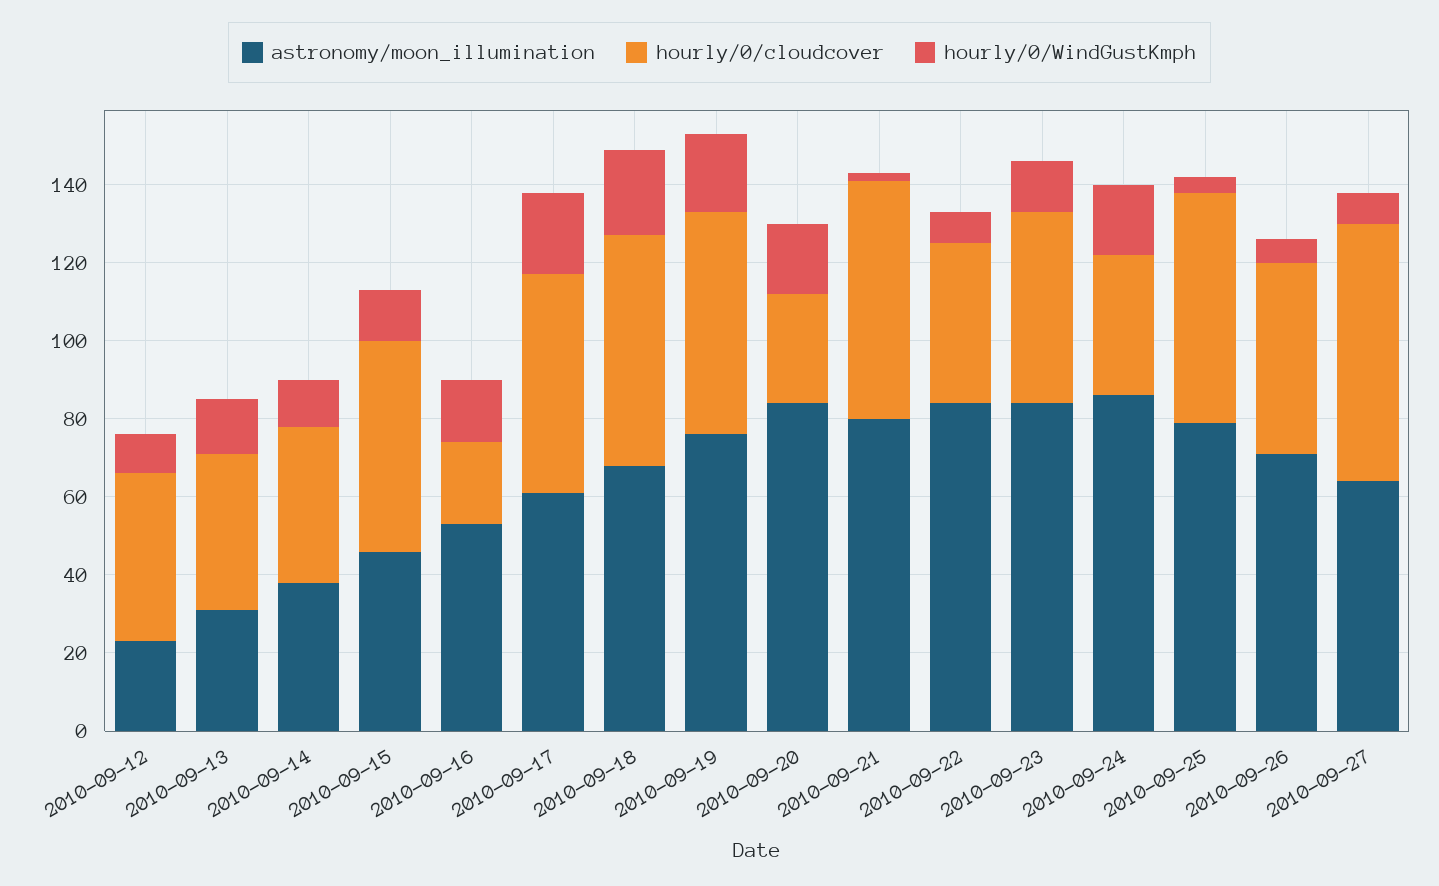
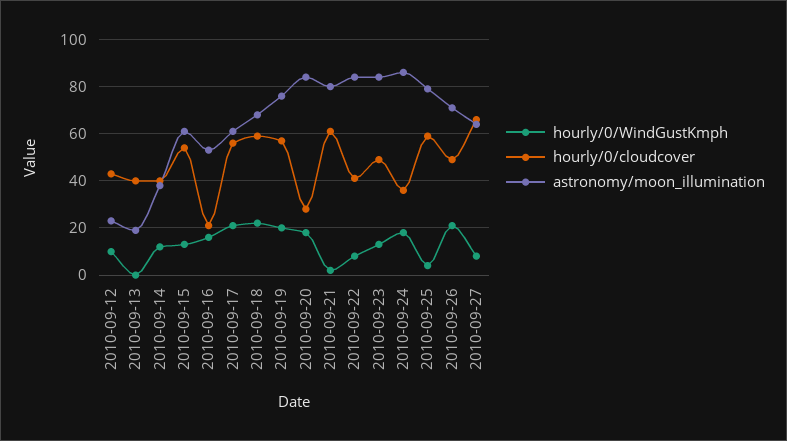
astronomy/moon_illumination, 2010-09-13: 30 -> 20
hourly/0/WindGustKmph, 2010-09-13: 15 -> 0
astronomy/moon_illumination, 2010-09-15: 45 -> 60
hourly/0/WindGustKmph, 2010-09-26: 5 -> 20

